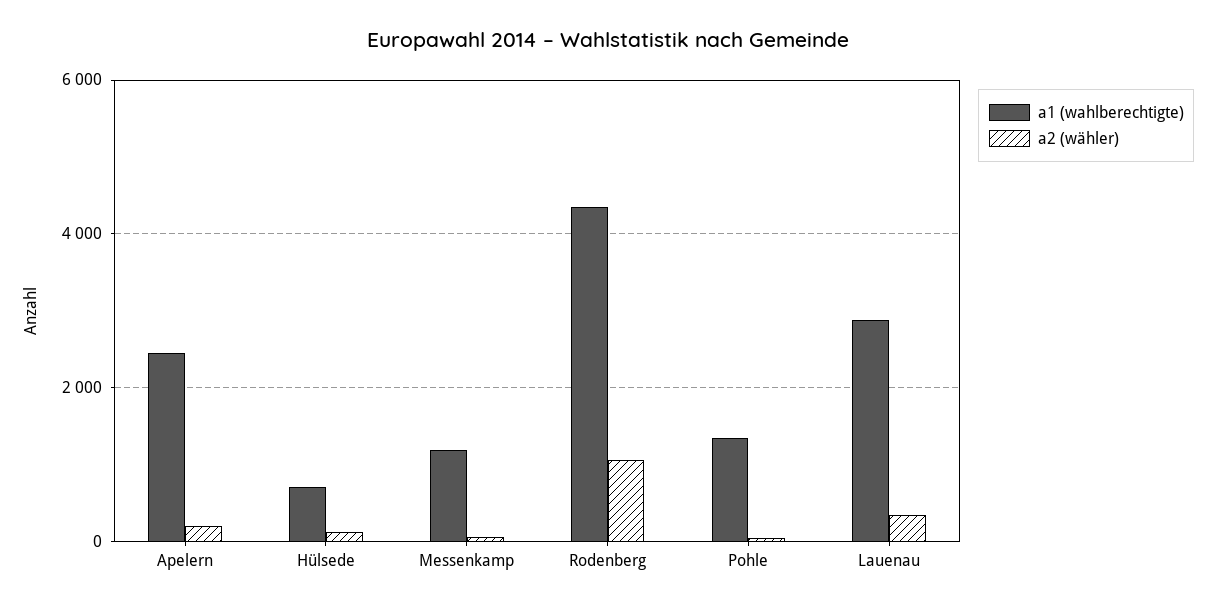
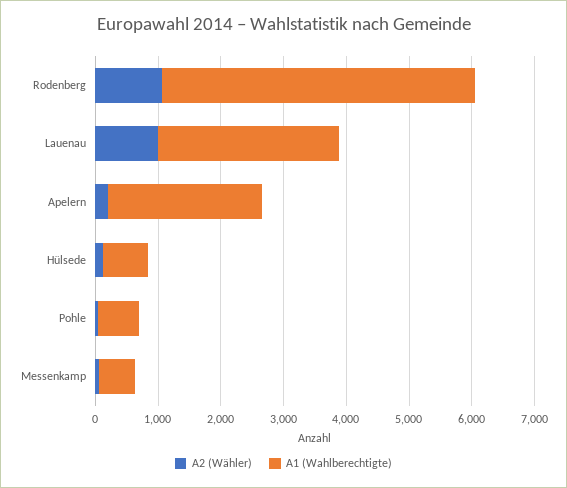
a1 (wahlberechtigte), Messenkamp: 1200 -> 600
a1 (wahlberechtigte), Rodenberg: 4400 -> 5000
a1 (wahlberechtigte), Pohle: 1400 -> 600
a2 (wähler), Lauenau: 400 -> 1000

